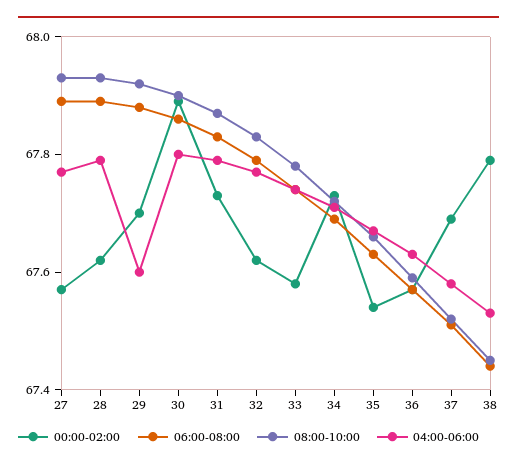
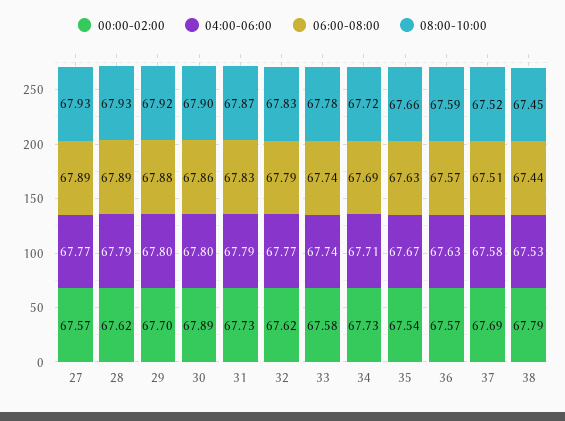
04:00-06:00, 29: 67.6 -> 67.8

